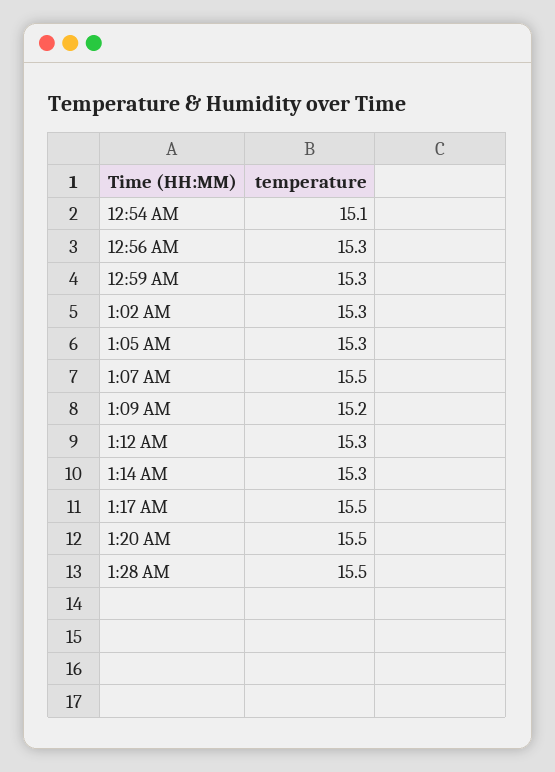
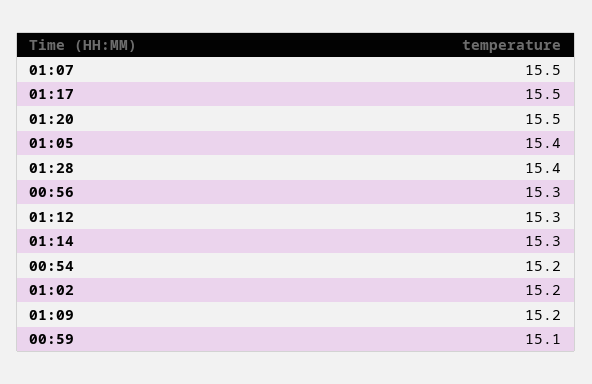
12:54 AM: 15.1 -> 15.2
12:59 AM: 15.3 -> 15.1
1:02 AM: 15.3 -> 15.2
1:05 AM: 15.3 -> 15.4
1:28 AM: 15.5 -> 15.4

